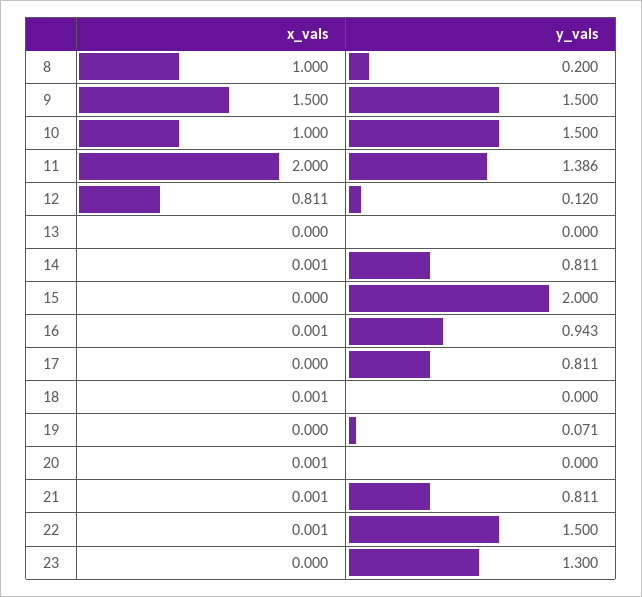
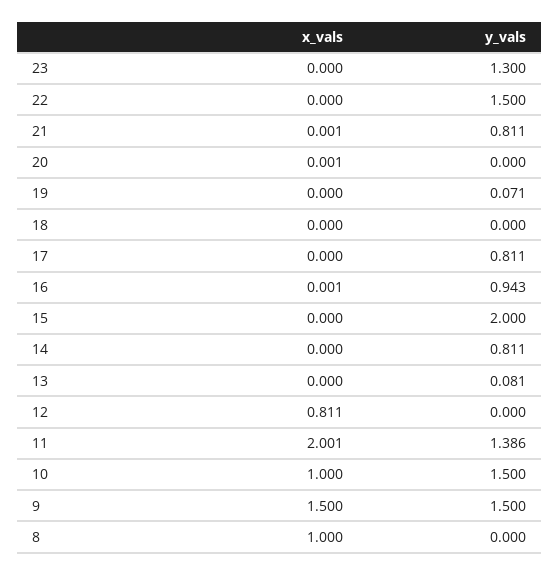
y_vals, 8: 0.2 -> 0
x_vals, 11: 2 -> 2.001
y_vals, 12: 0.12 -> 0
y_vals, 13: 0 -> 0.081
x_vals, 14: 0.001 -> 0
x_vals, 18: 0.001 -> 0
x_vals, 22: 0.001 -> 0

